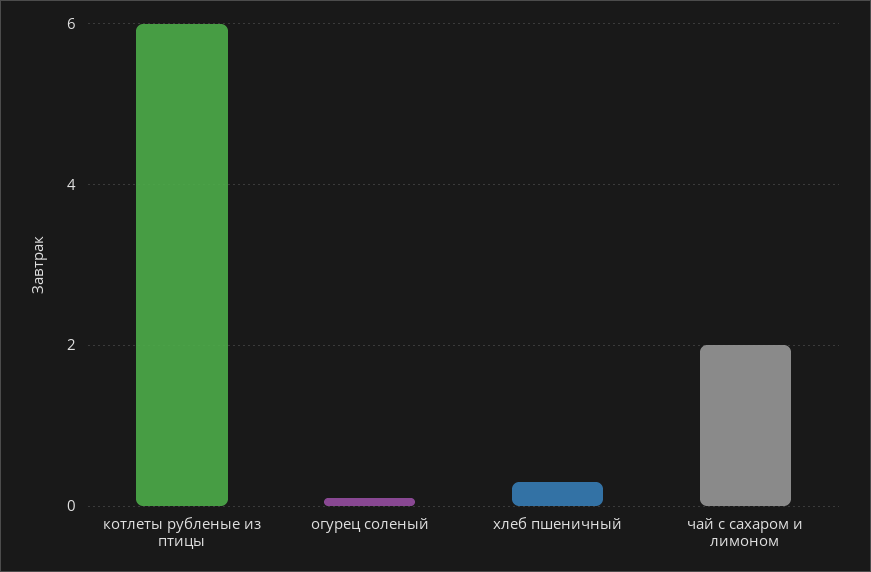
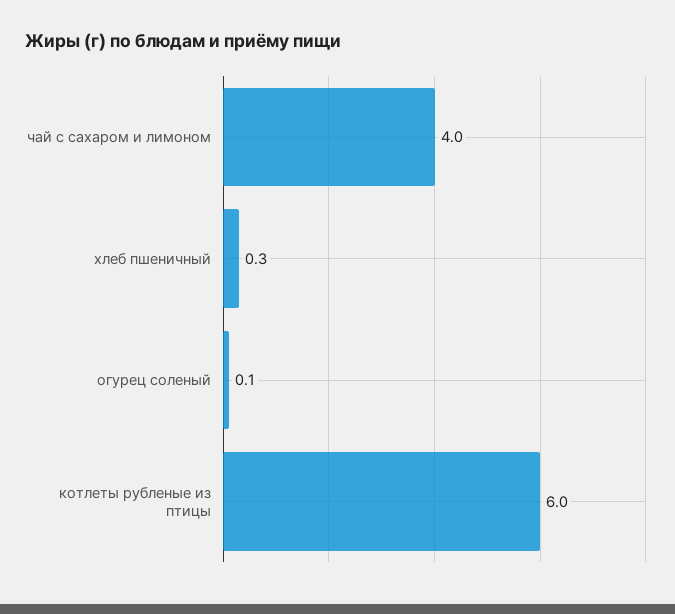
чай с сахаром и лимоном: 2 -> 4

